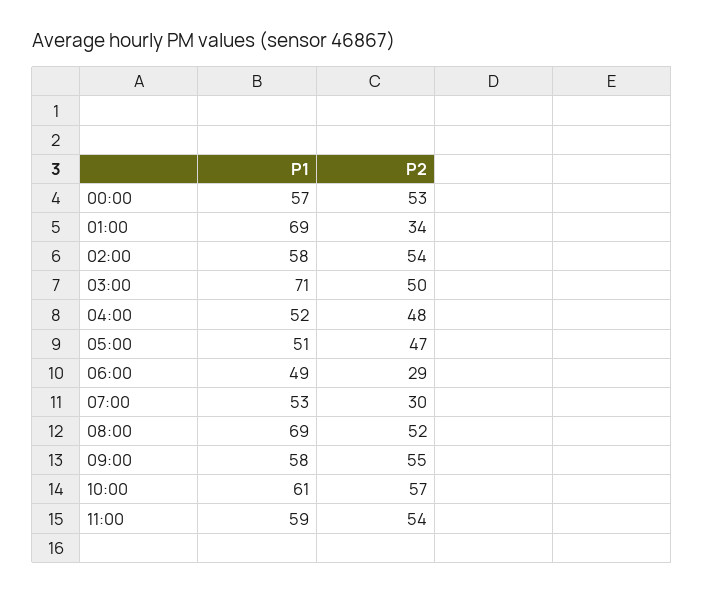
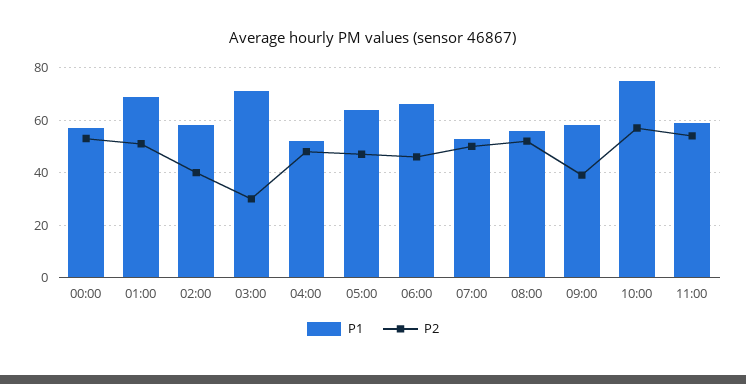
P2, 01:00: 34 -> 50
P2, 02:00: 54 -> 40
P2, 03:00: 50 -> 30
P1, 05:00: 51 -> 65
P1, 06:00: 49 -> 65
P2, 06:00: 29 -> 45
P2, 07:00: 30 -> 50
P1, 08:00: 69 -> 55
P2, 09:00: 55 -> 40
P1, 10:00: 61 -> 75

